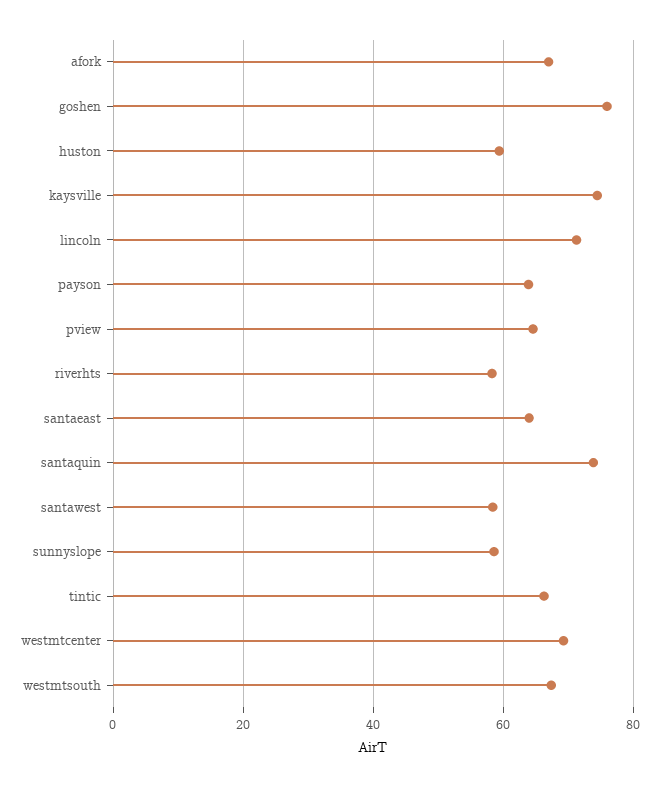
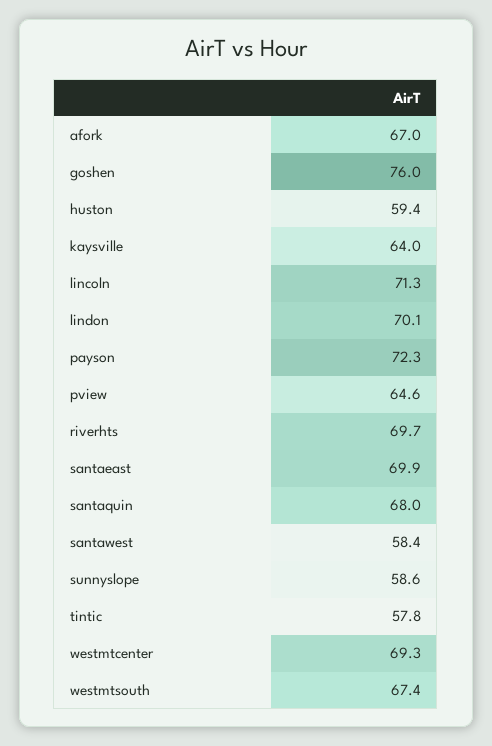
kaysville: 74 -> 64
payson: 64 -> 72.3
riverhts: 58 -> 69.7
santaeast: 64 -> 69.9
santaquin: 74 -> 68
tintic: 66 -> 57.8
lindon: none -> 70.1

